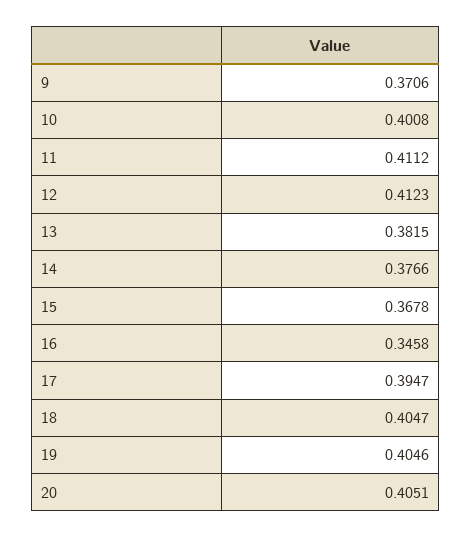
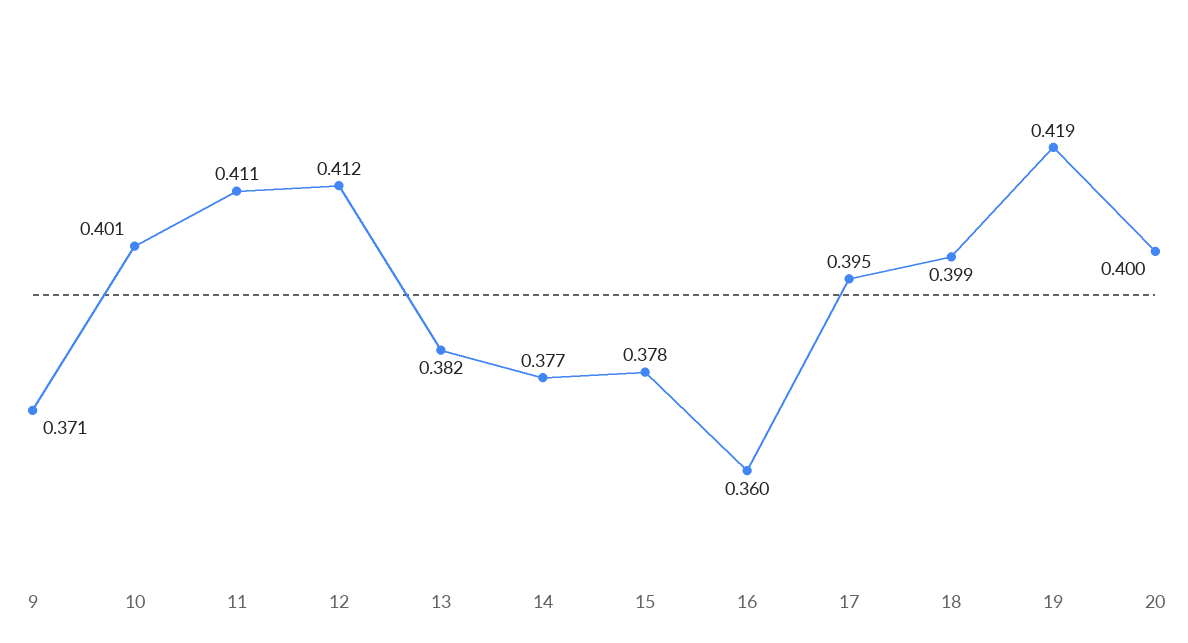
15: 0.3678 -> 0.378
16: 0.3458 -> 0.36
18: 0.4047 -> 0.399
19: 0.4046 -> 0.419
20: 0.4051 -> 0.4

